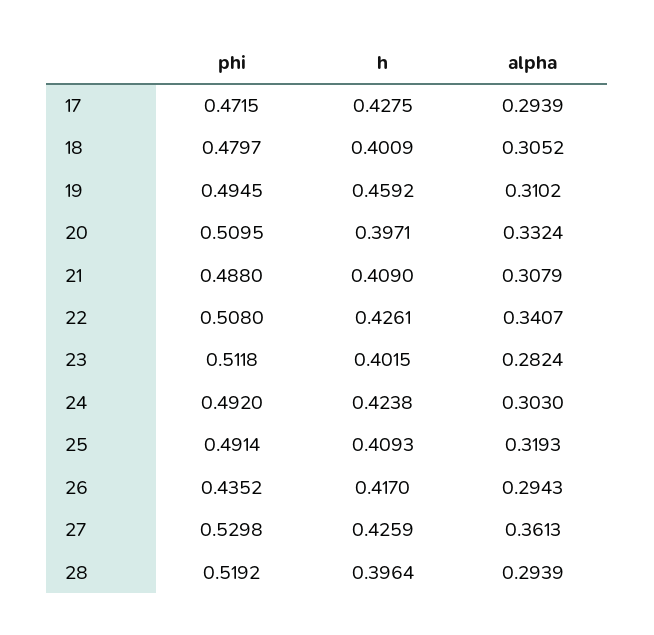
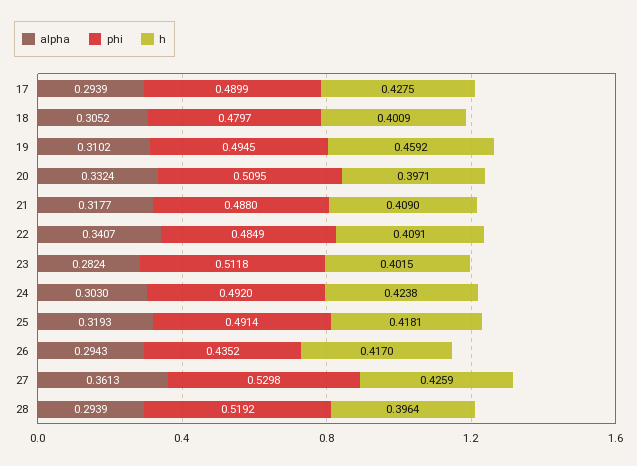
phi, 17: 0.4715 -> 0.4899
alpha, 21: 0.3079 -> 0.3177
phi, 22: 0.508 -> 0.4849
h, 22: 0.4261 -> 0.4091
h, 25: 0.4093 -> 0.4181

